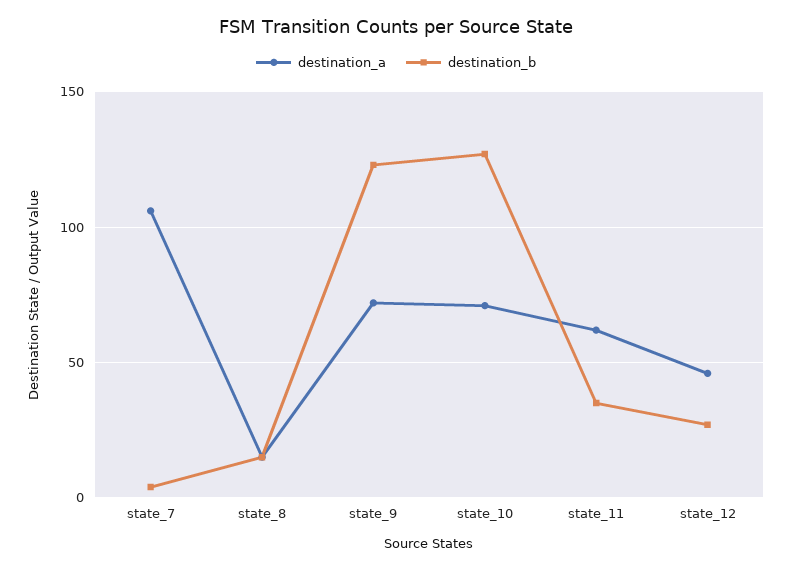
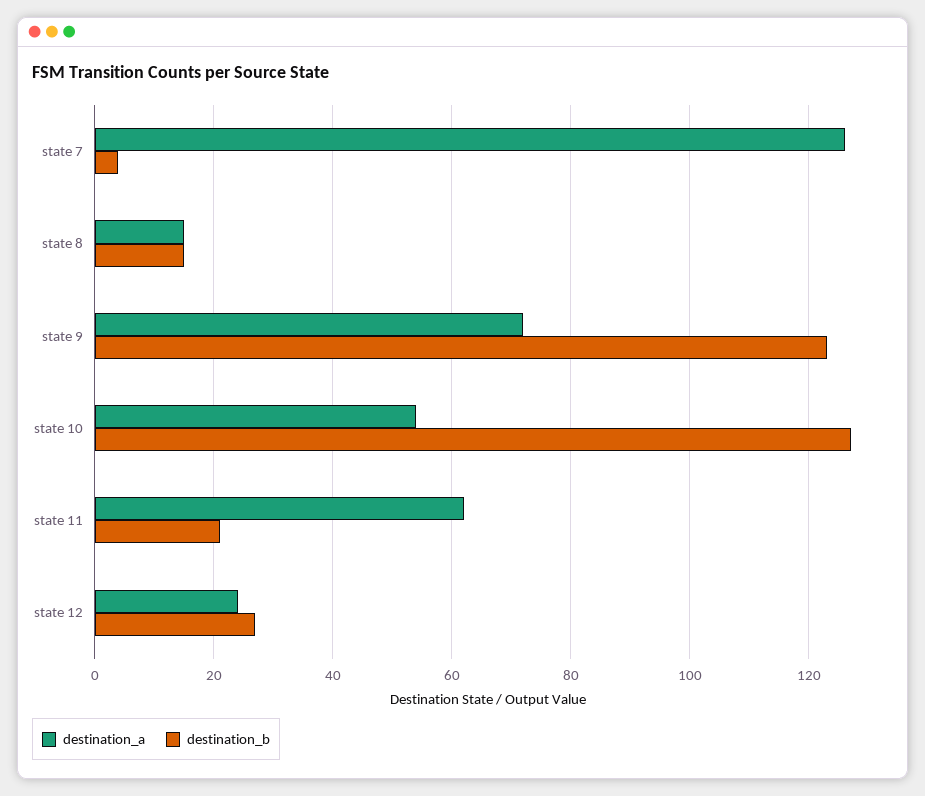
destination_a, state_7: 105 -> 125
destination_a, state_10: 70 -> 55
destination_b, state_11: 35 -> 20
destination_a, state_12: 45 -> 25

